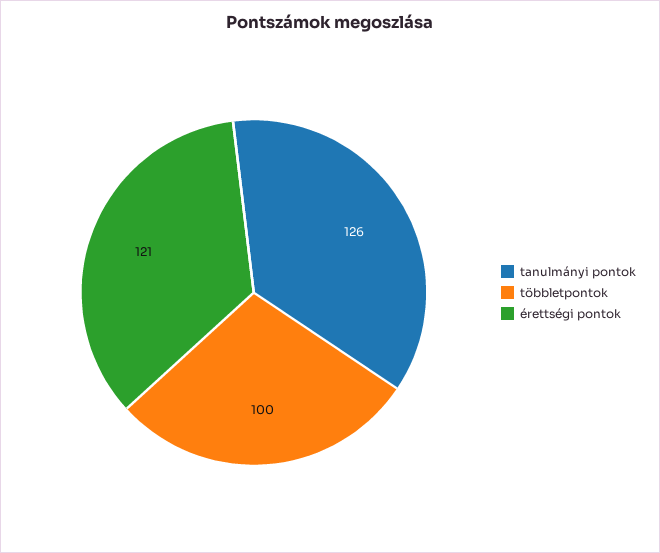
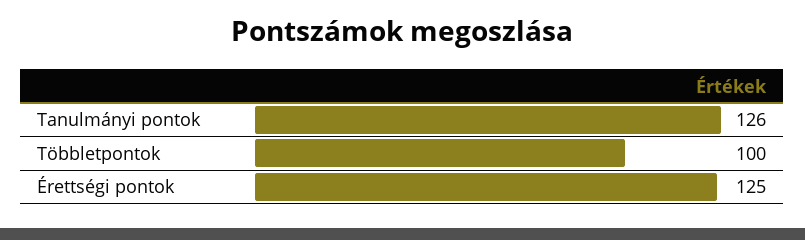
érettségi pontok: 121 -> 125

